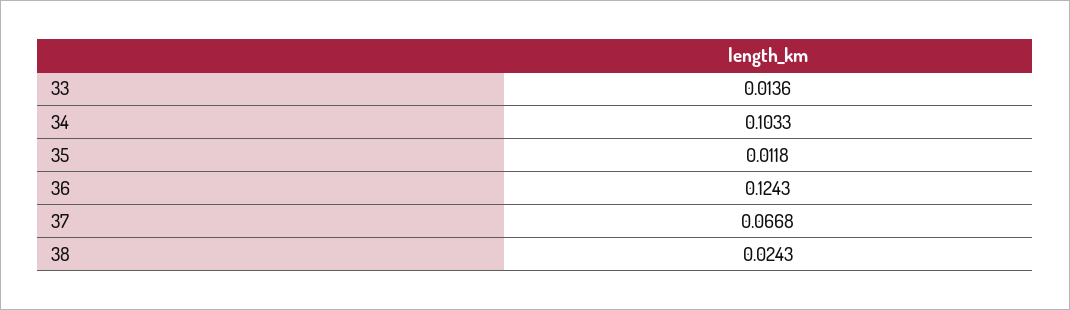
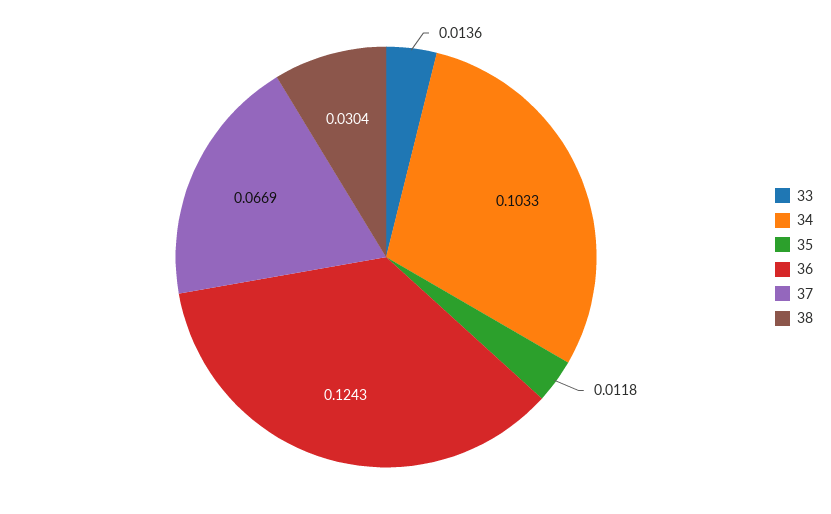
37: 0.0668 -> 0.0669
38: 0.0243 -> 0.0304

